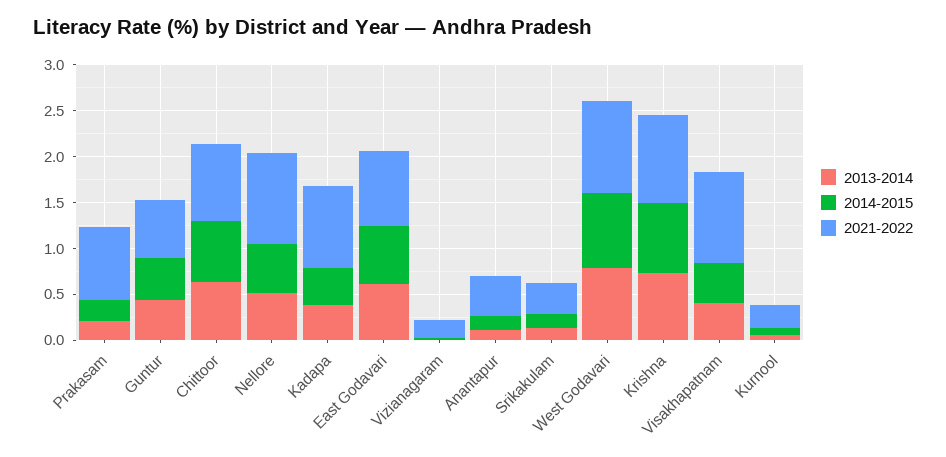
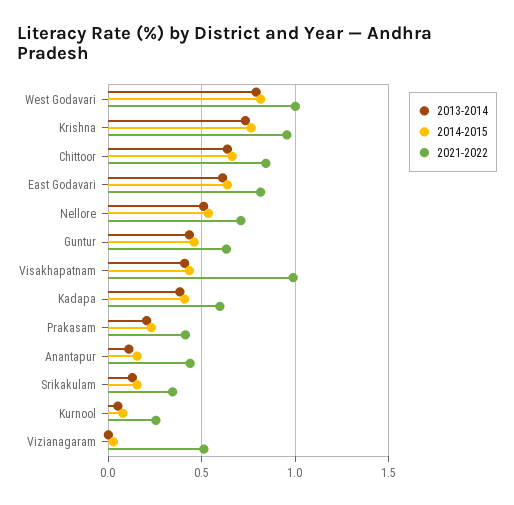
2021-2022, Prakasam: 0.8 -> 0.4
2021-2022, Nellore: 1 -> 0.7
2021-2022, Kadapa: 0.9 -> 0.6
2021-2022, Vizianagaram: 0.2 -> 0.5

